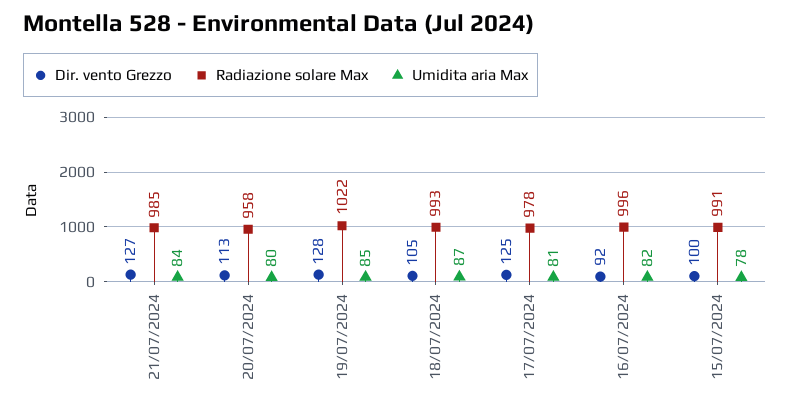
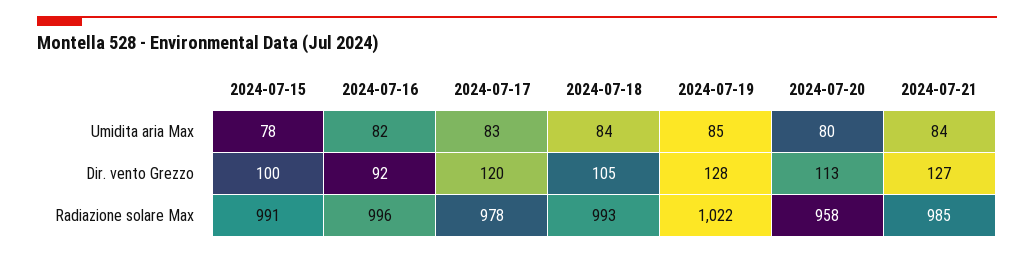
Umidita aria Max, 18/07/2024: 87 -> 84
Dir. vento Grezzo, 17/07/2024: 125 -> 120
Umidita aria Max, 17/07/2024: 81 -> 83

